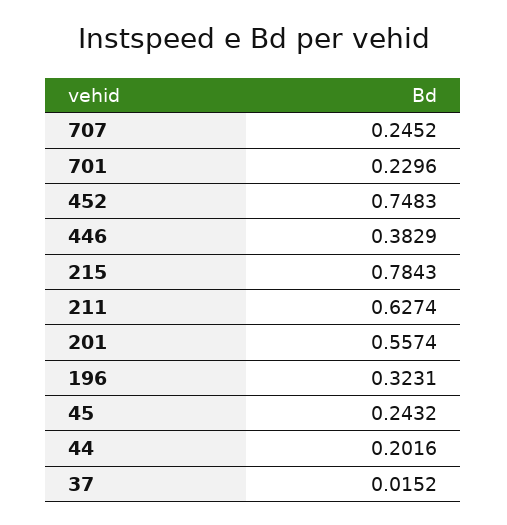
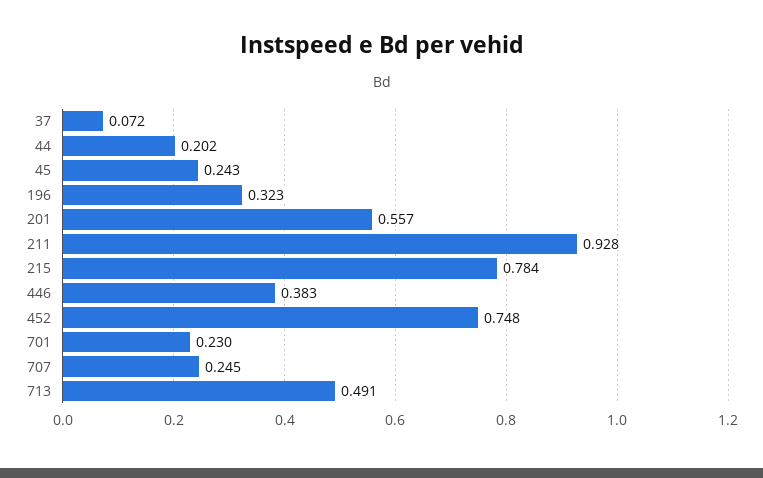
211: 0.6274 -> 0.928
37: 0.0152 -> 0.072
713: none -> 0.491

